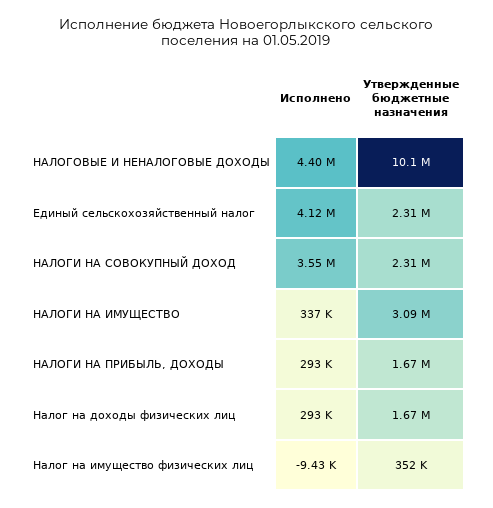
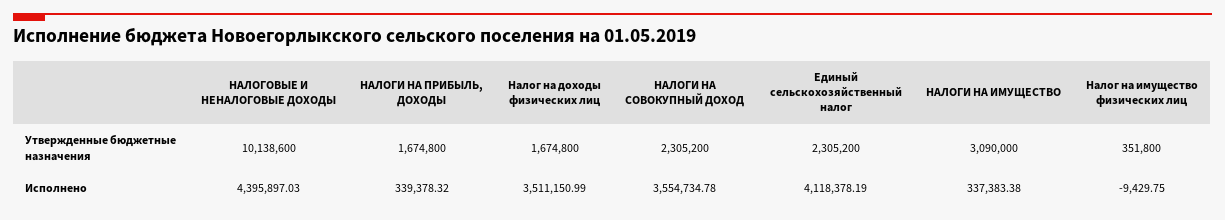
Исполнено, НАЛОГИ НА ПРИБЫЛЬ, ДОХОДЫ: 293000 -> 339378.32
Исполнено, Налог на доходы физических лиц: 293000 -> 3511150.99

